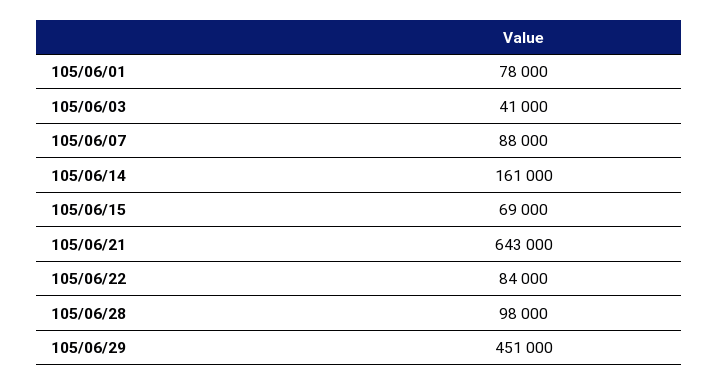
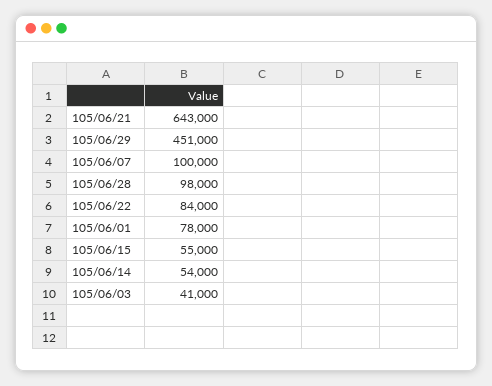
105/06/07: 88000 -> 100000
105/06/14: 161000 -> 54000
105/06/15: 69000 -> 55000

